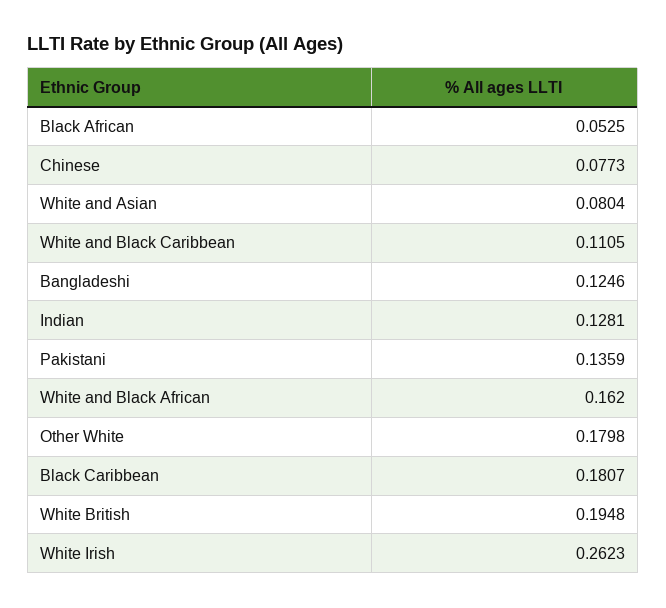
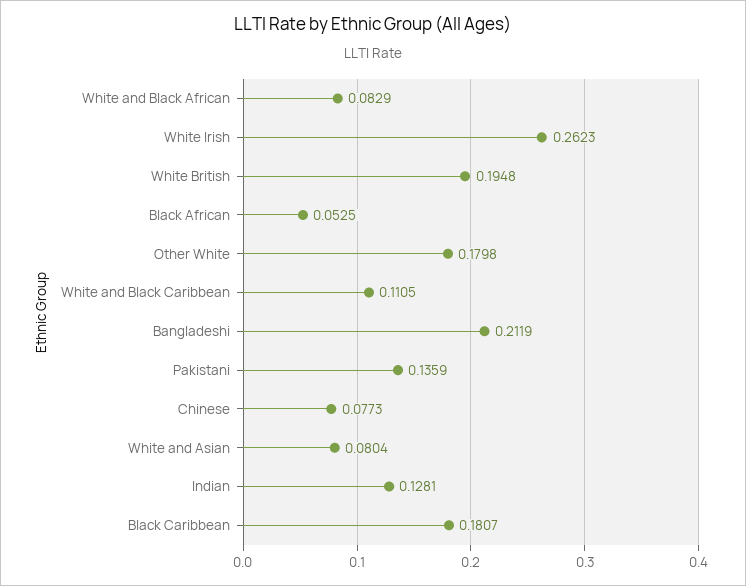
Bangladeshi: 0.1246 -> 0.2119
White and Black African: 0.162 -> 0.0829

